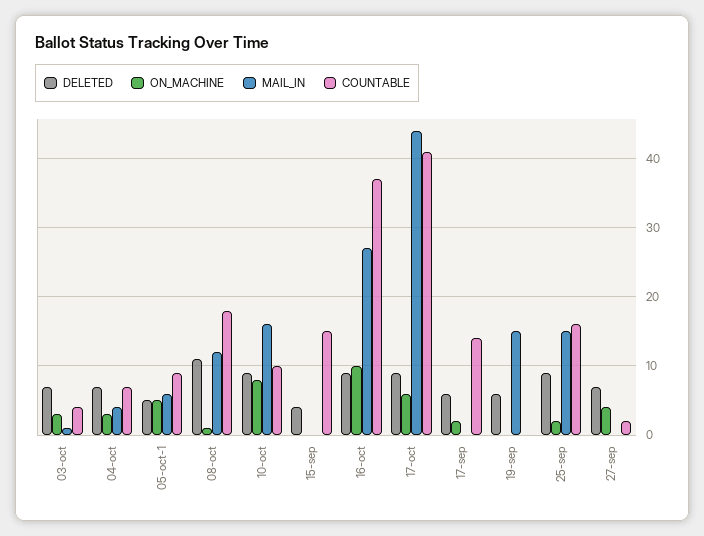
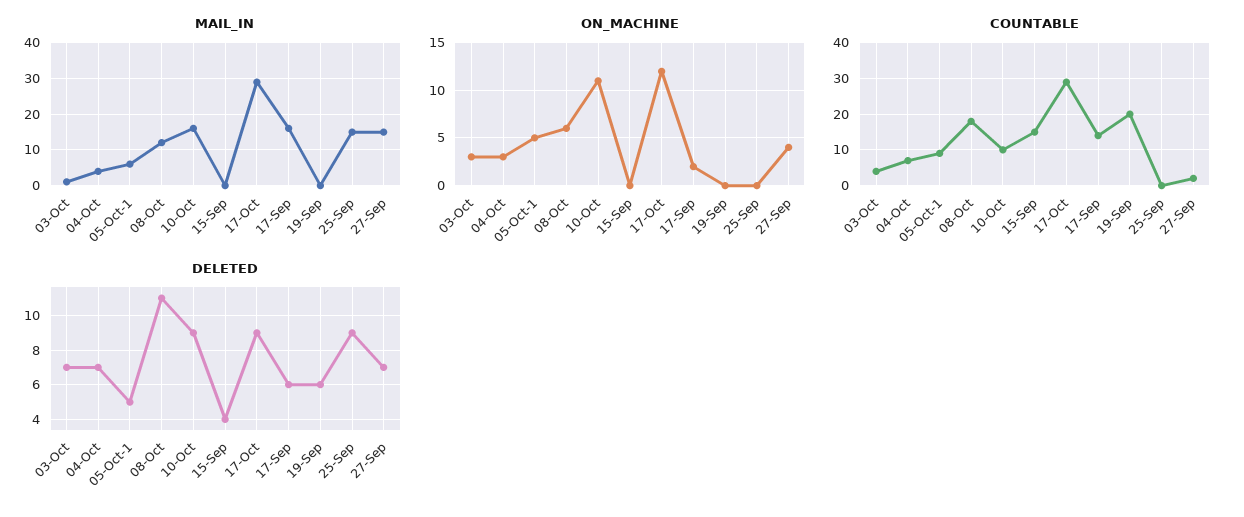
ON_MACHINE, 08-oct: 1 -> 6
ON_MACHINE, 10-oct: 8 -> 11
DELETED, 16-oct: 9 -> none
ON_MACHINE, 16-oct: 10 -> none
MAIL_IN, 16-oct: 27 -> none
COUNTABLE, 16-oct: 37 -> none
ON_MACHINE, 17-oct: 6 -> 12
MAIL_IN, 17-oct: 44 -> 30
COUNTABLE, 17-oct: 41 -> 30
MAIL_IN, 17-sep: 0 -> 15
MAIL_IN, 19-sep: 15 -> 0
COUNTABLE, 19-sep: 0 -> 20
ON_MACHINE, 25-sep: 2 -> 0
COUNTABLE, 25-sep: 16 -> 0
MAIL_IN, 27-sep: 0 -> 15

